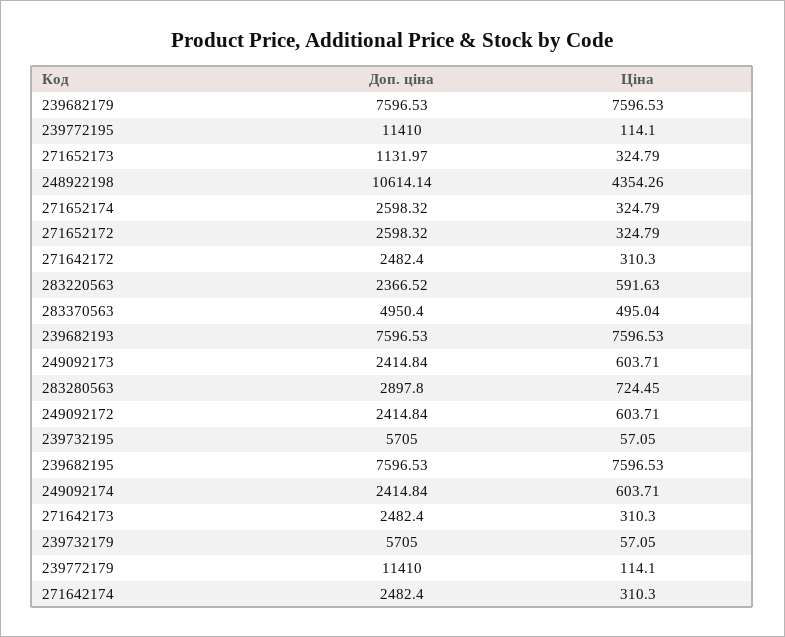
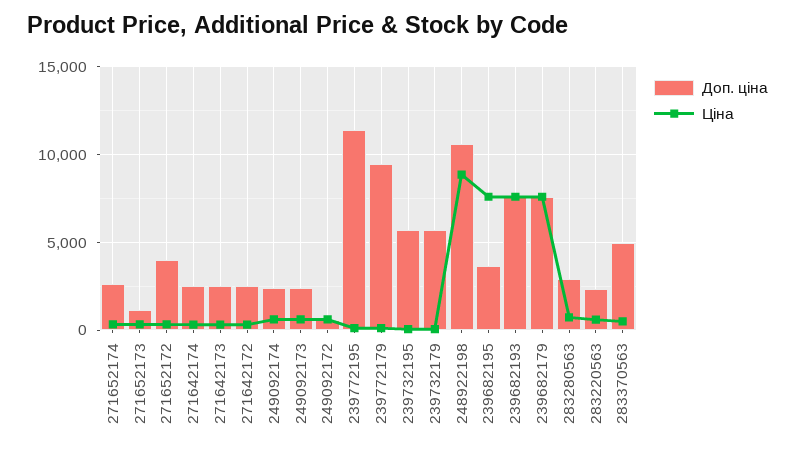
Ціна, 248922198: 4354.26 -> 9000
Доп. ціна, 271652172: 2598.32 -> 4000
Доп. ціна, 249092172: 2414.84 -> 500
Доп. ціна, 239682195: 7596.53 -> 3500
Доп. ціна, 239772179: 11410 -> 9500

